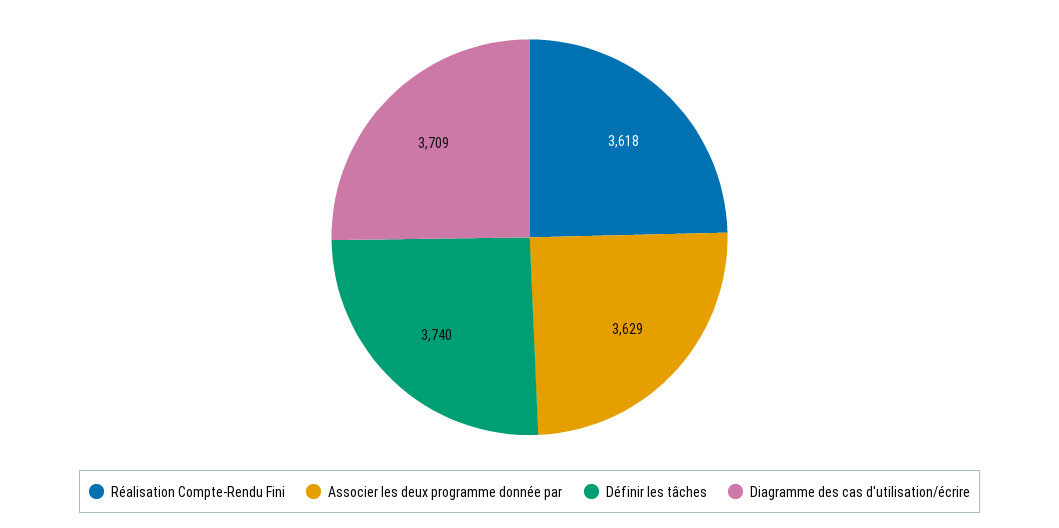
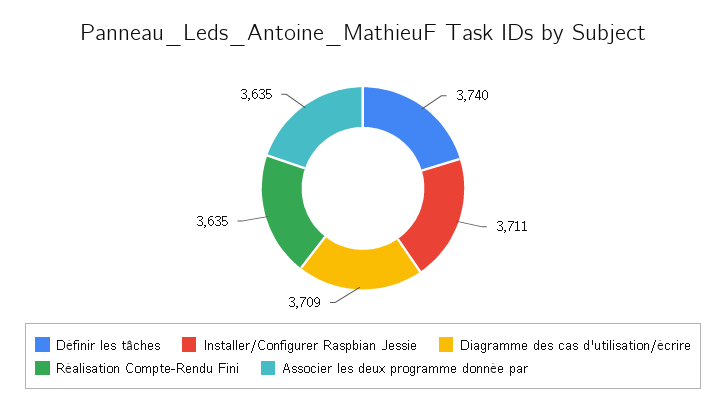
Réalisation Compte-Rendu Fini: 3618 -> 3635
Associer les deux programme donnée par: 3629 -> 3635
Installer/Configurer Raspbian Jessie: none -> 3711

